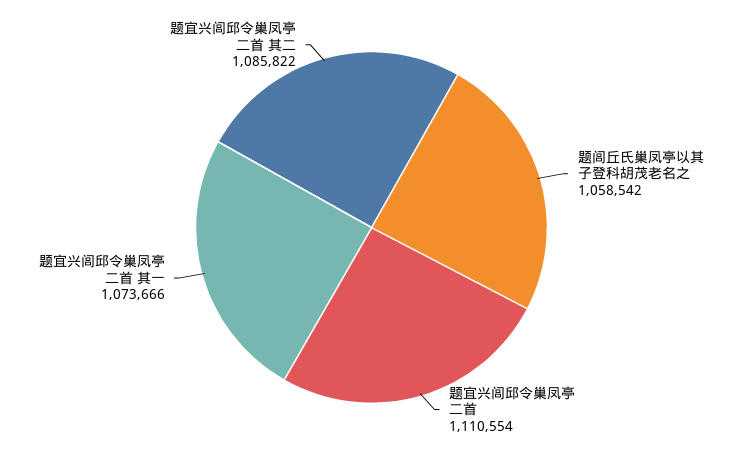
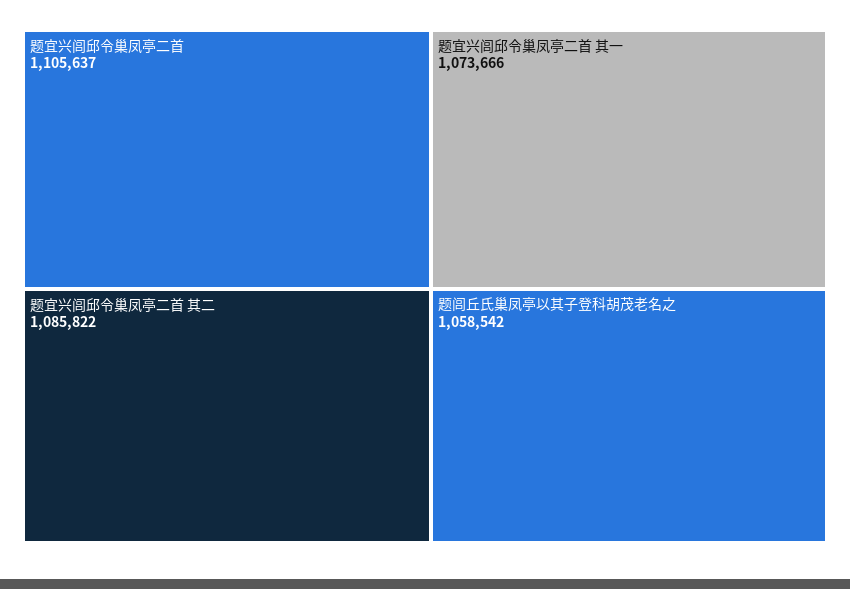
题宜兴闾邱令巢凤亭二首: 1110554 -> 1105637

